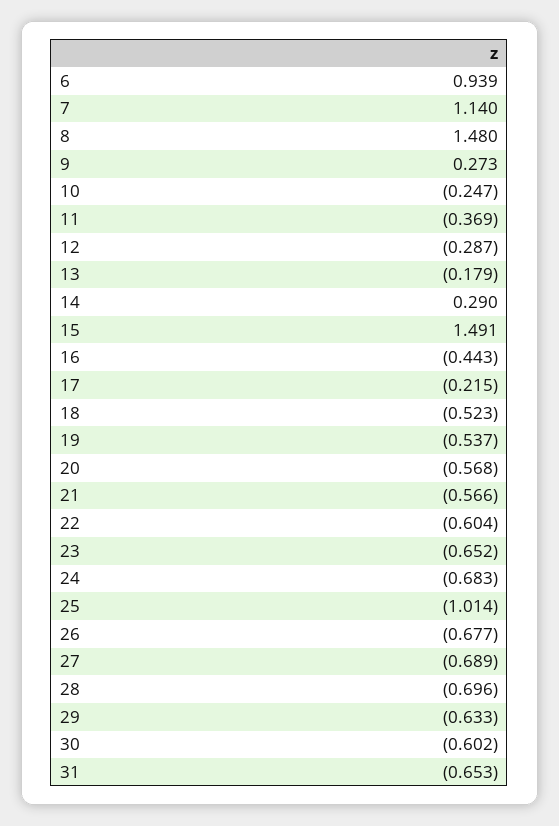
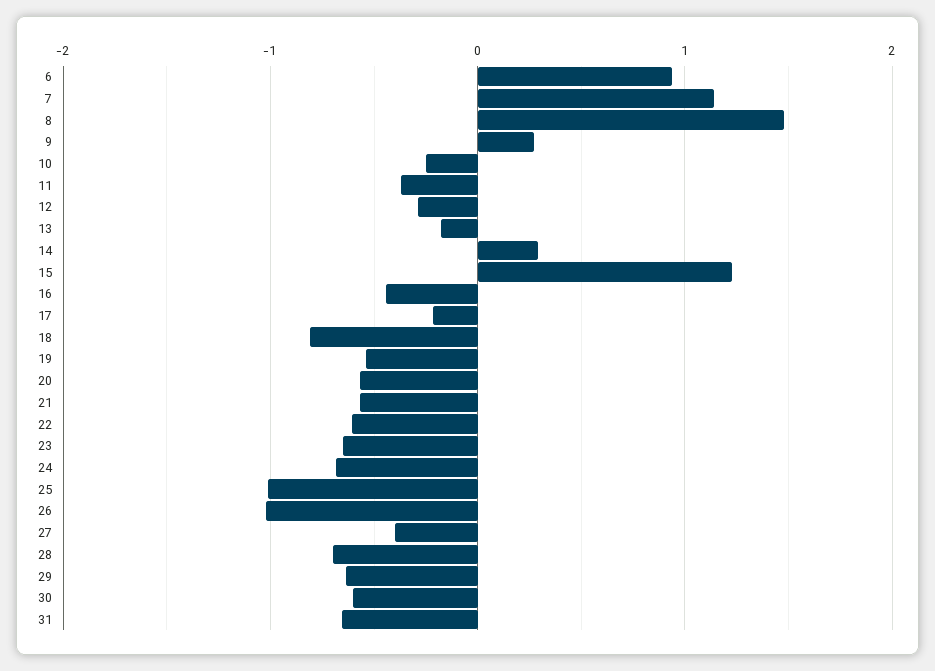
15: 1.491 -> 1.2
18: -0.523 -> -0.8
26: -0.677 -> -1
27: -0.689 -> -0.4

